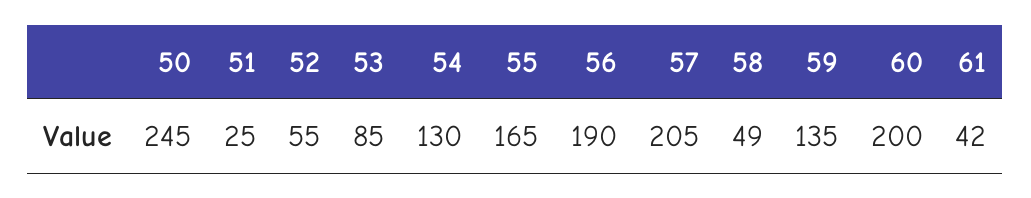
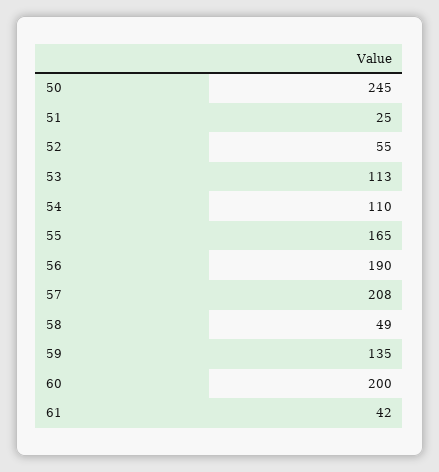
53: 85 -> 113
54: 130 -> 110
57: 205 -> 208

